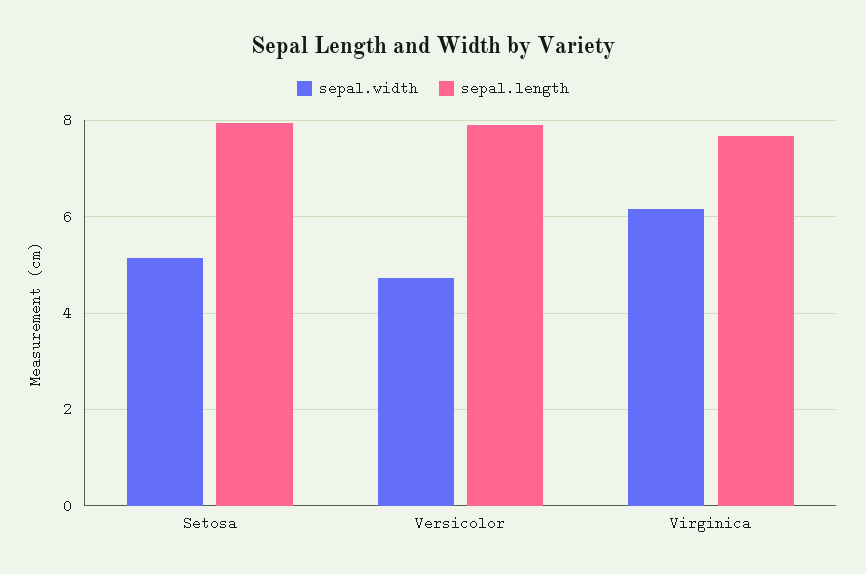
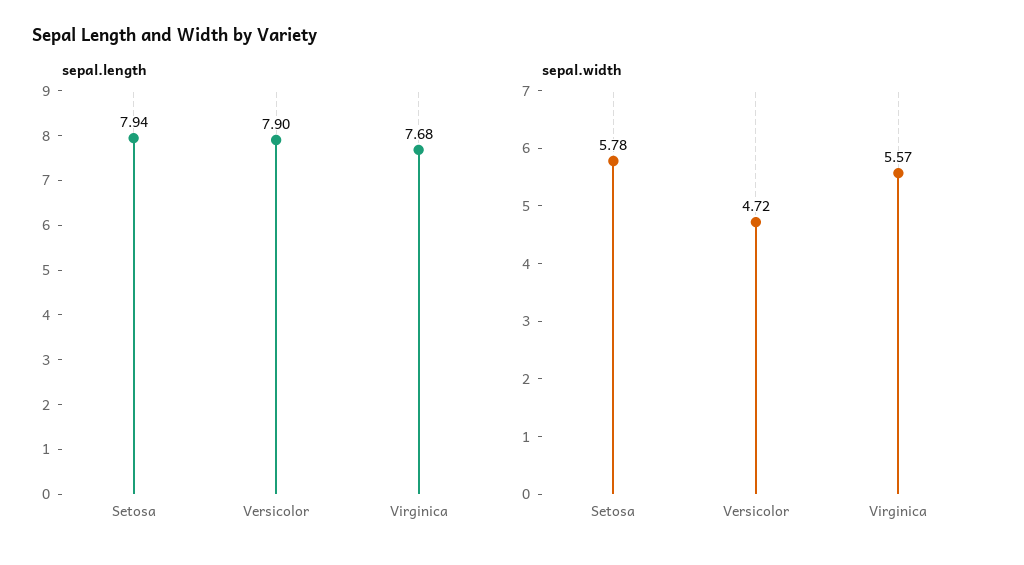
sepal.width, Setosa: 5.2 -> 5.78
sepal.width, Virginica: 6.2 -> 5.57

